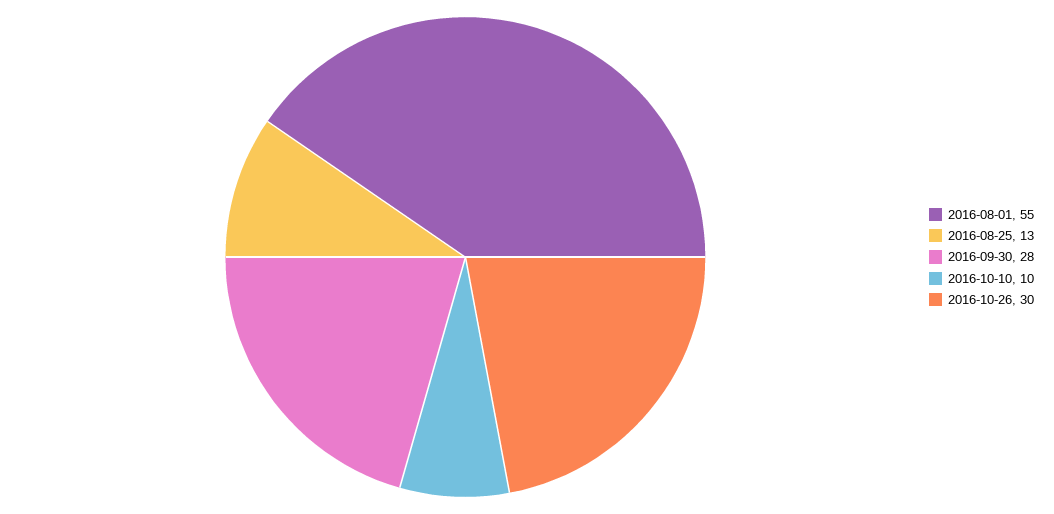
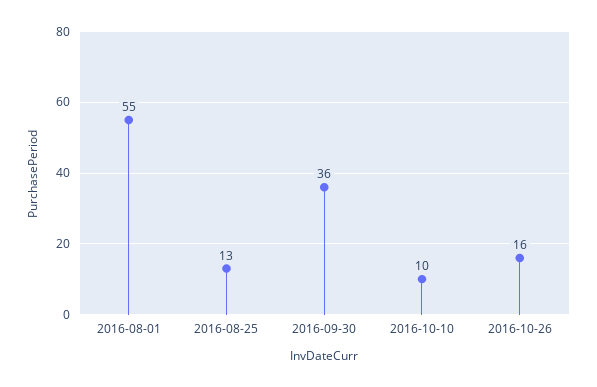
2016-09-30: 28 -> 36
2016-10-26: 30 -> 16

